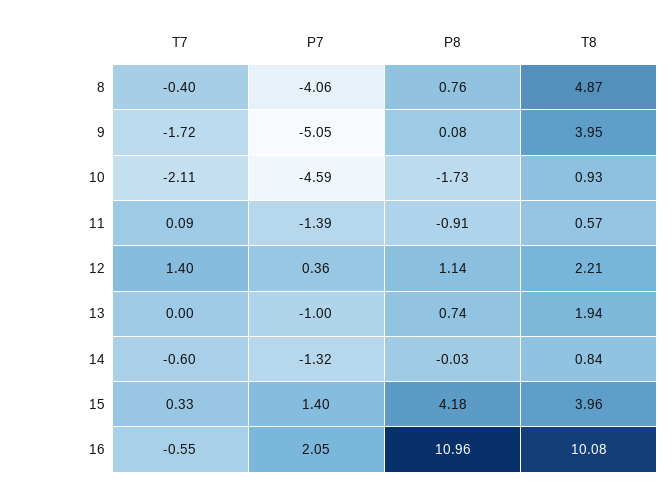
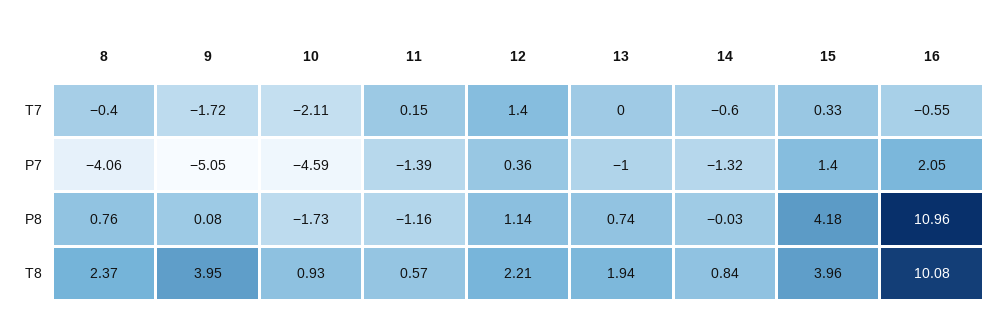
T8, 8: 4.87 -> 2.37
T7, 11: 0.09 -> 0.15
P8, 11: -0.91 -> -1.16

